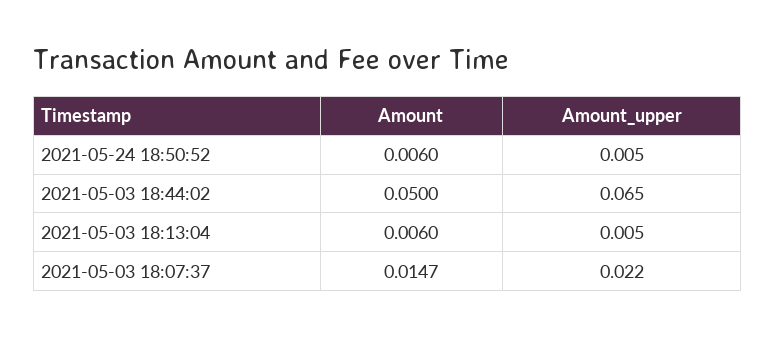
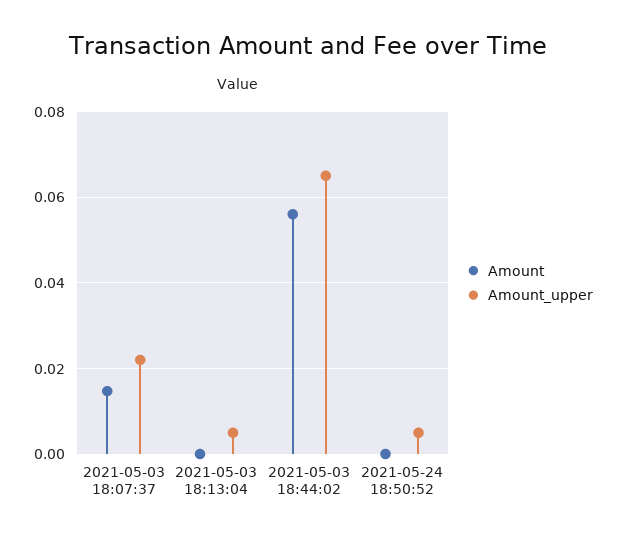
Amount, 2021-05-24 18:50:52: 0.006 -> 0
Amount, 2021-05-03 18:44:02: 0.05 -> 0.056
Amount, 2021-05-03 18:13:04: 0.006 -> 0

